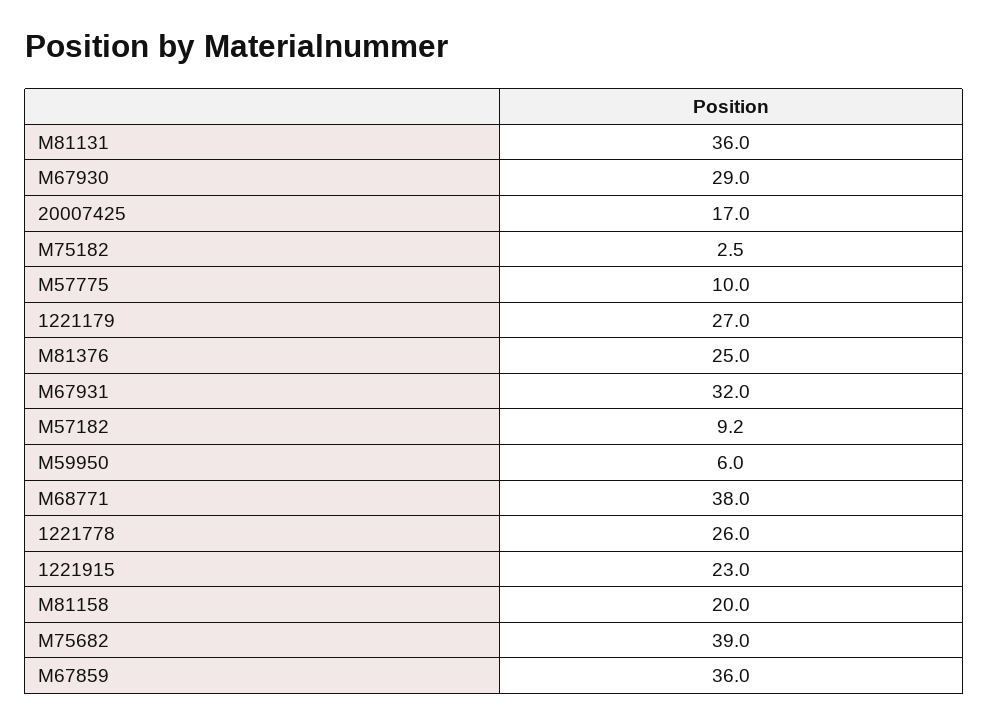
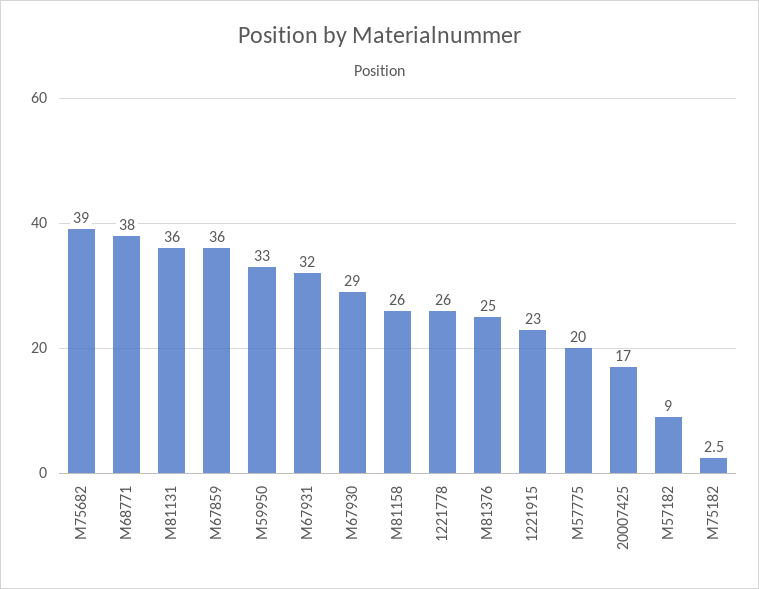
M57775: 10 -> 20
1221179: 27 -> none
M57182: 9.2 -> 9
M59950: 6 -> 33
M81158: 20 -> 26

